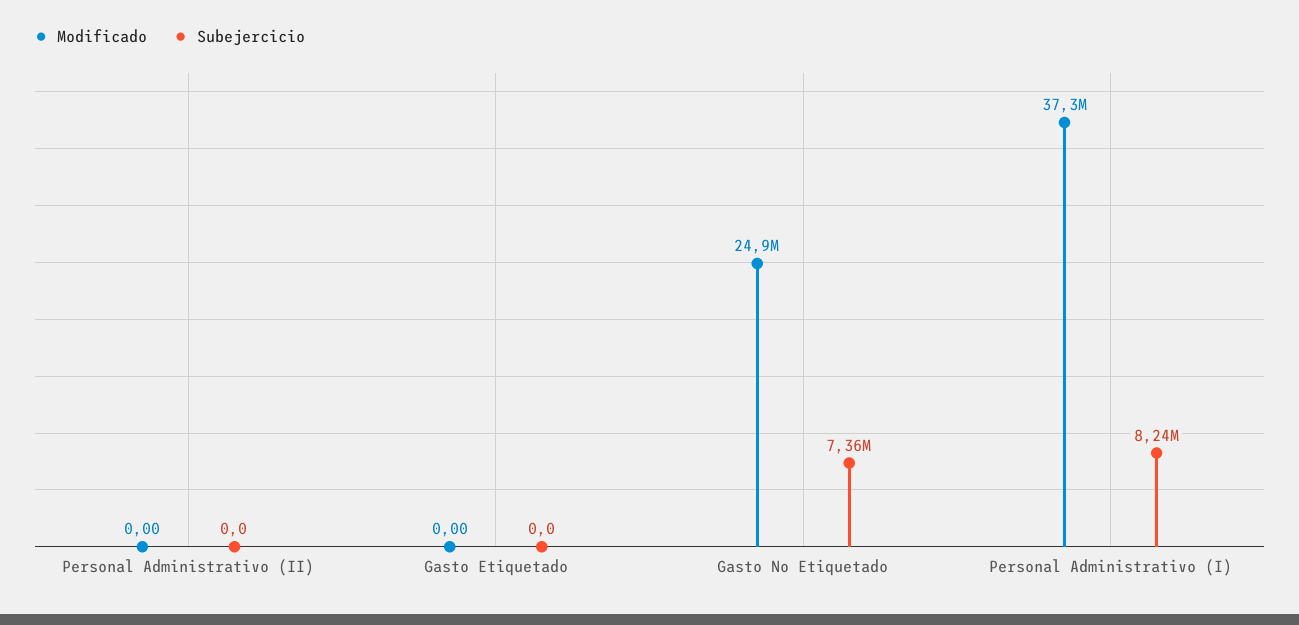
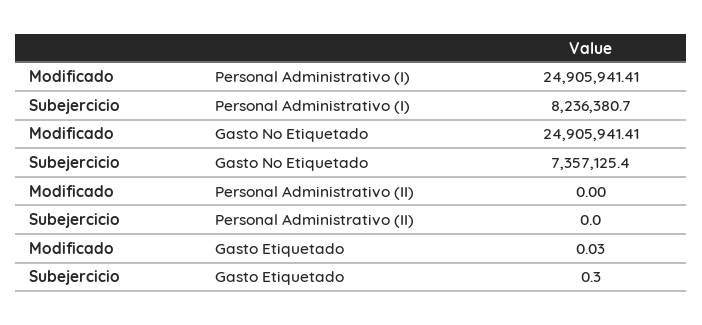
Modificado, Gasto Etiquetado: 0 -> 0.03
Subejercicio, Gasto Etiquetado: 0 -> 0.3
Modificado, Personal Administrativo (I): 37300000 -> 24905941.41

